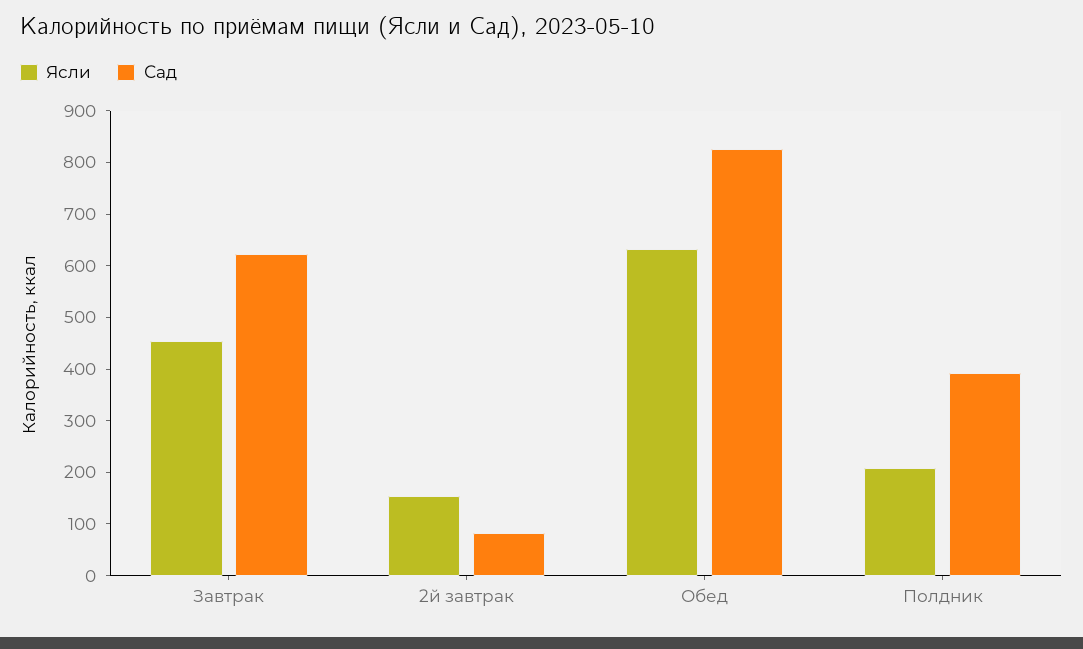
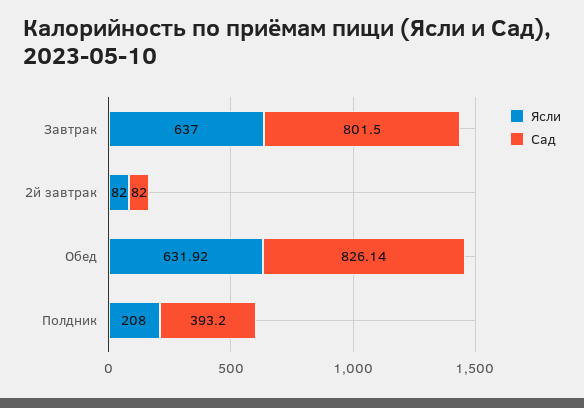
Ясли, Завтрак: 460 -> 637
Сад, Завтрак: 620 -> 801.5
Ясли, 2й завтрак: 160 -> 82

